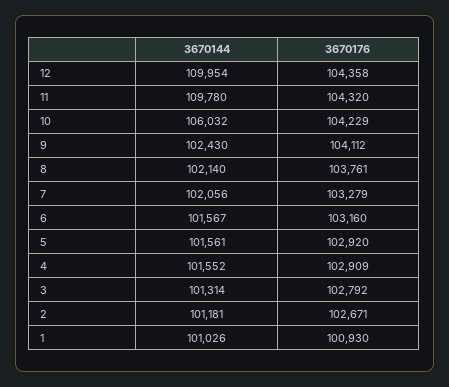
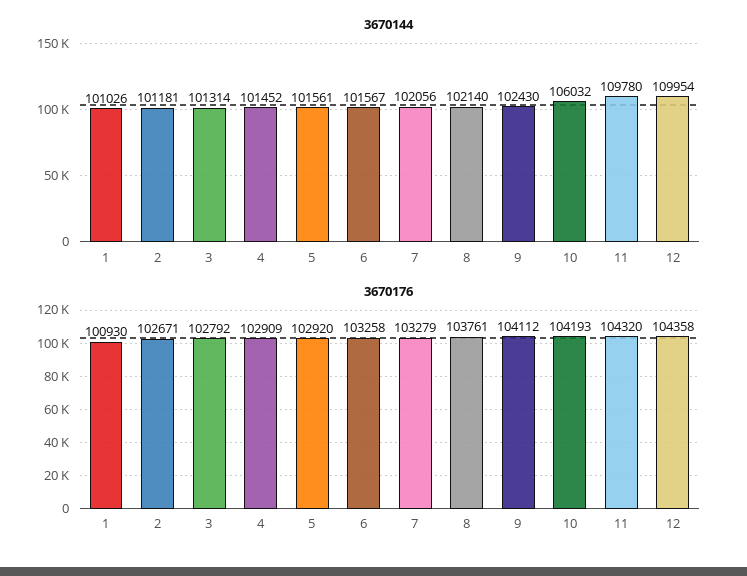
3670176, 10: 104229 -> 104193
3670176, 6: 103160 -> 103258
3670144, 4: 101552 -> 101452

